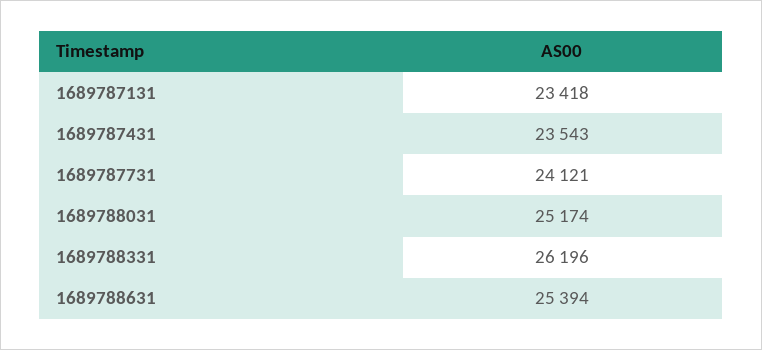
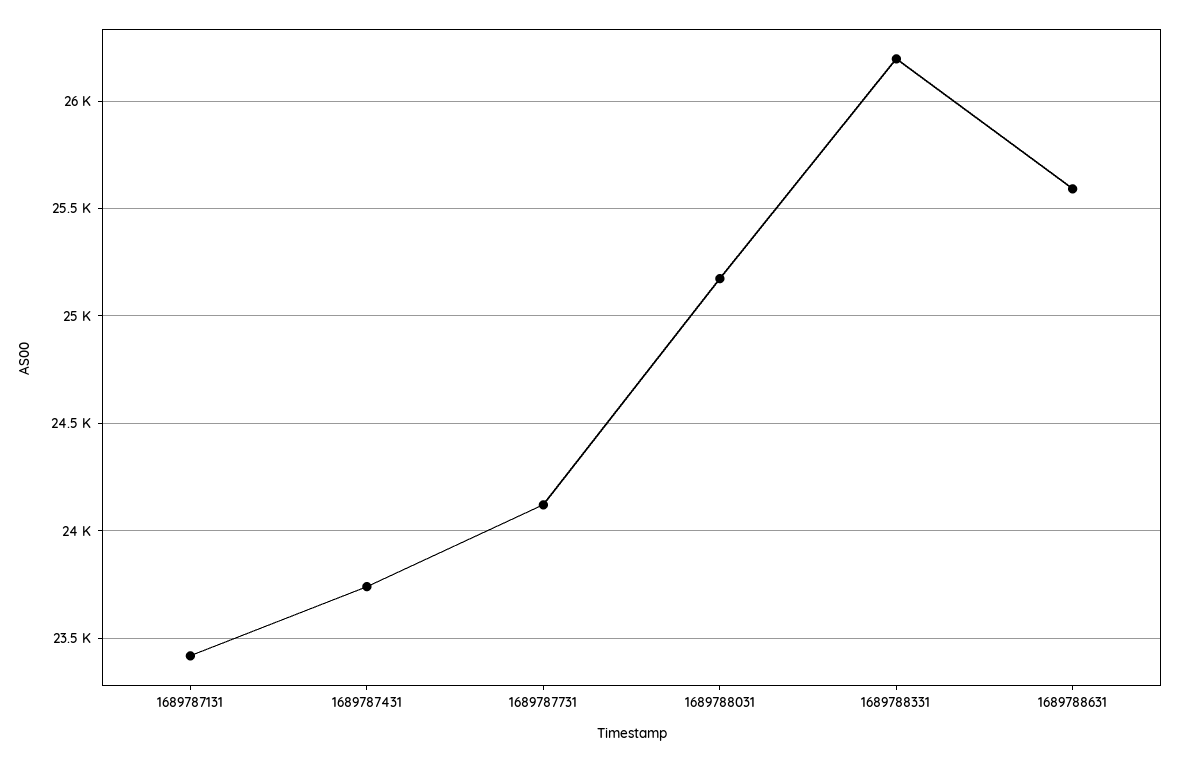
1689787431: 23543 -> 23750
1689788631: 25394 -> 25600

